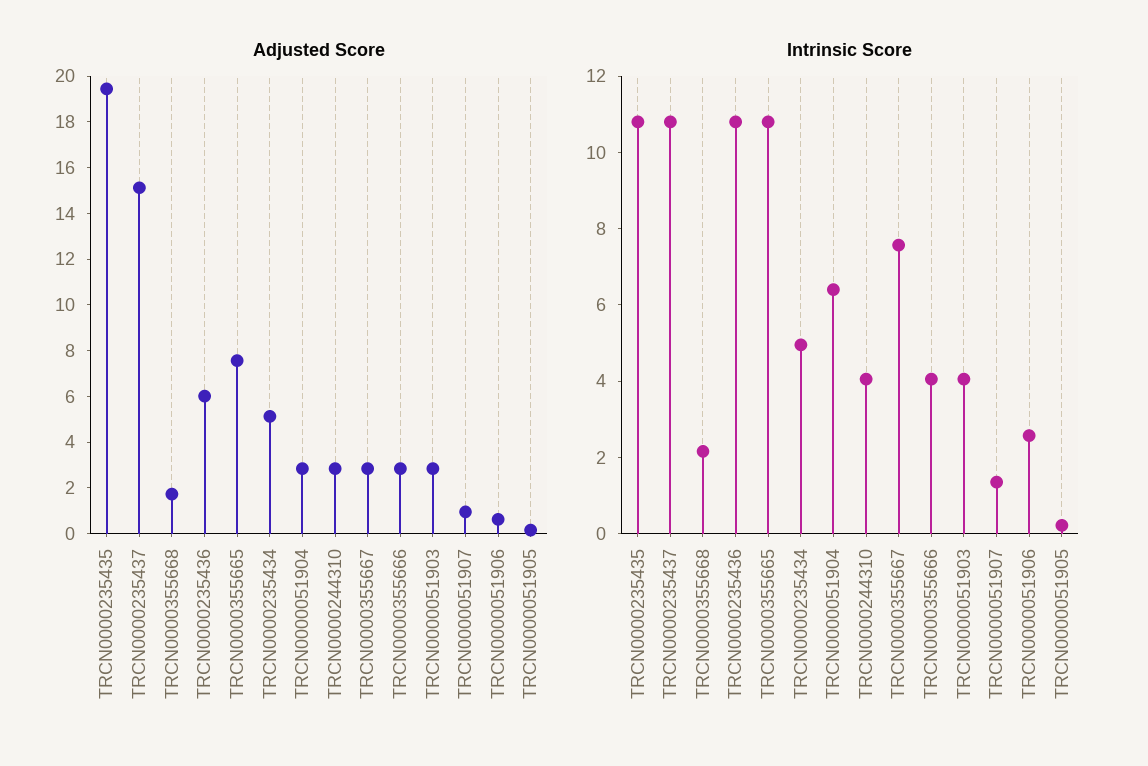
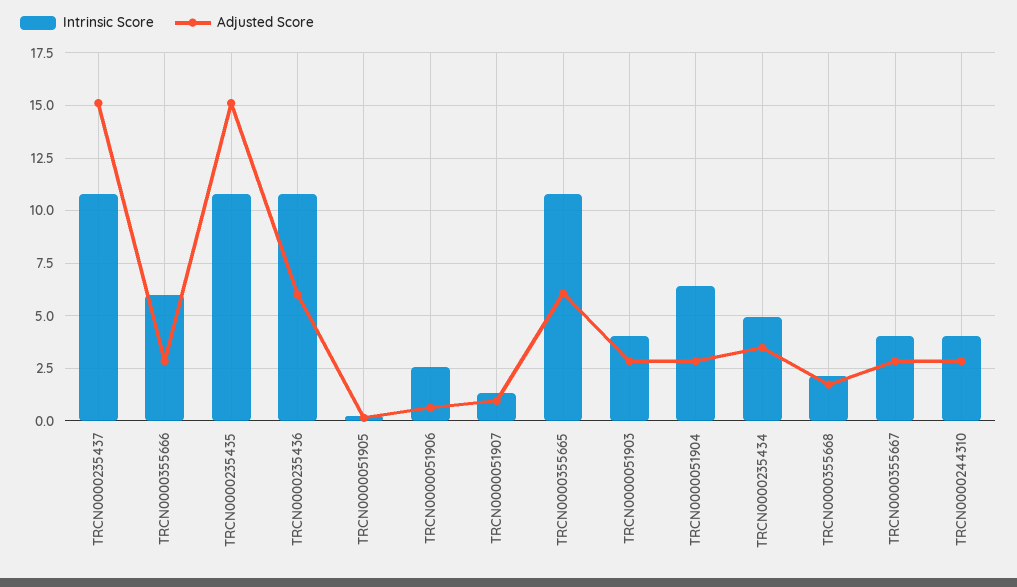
Adjusted Score, TRCN0000235435: 19.5 -> 15
Adjusted Score, TRCN0000355665: 7.5 -> 6
Adjusted Score, TRCN0000235434: 5 -> 3.5
Intrinsic Score, TRCN0000355667: 7.5 -> 4
Intrinsic Score, TRCN0000355666: 4 -> 6

